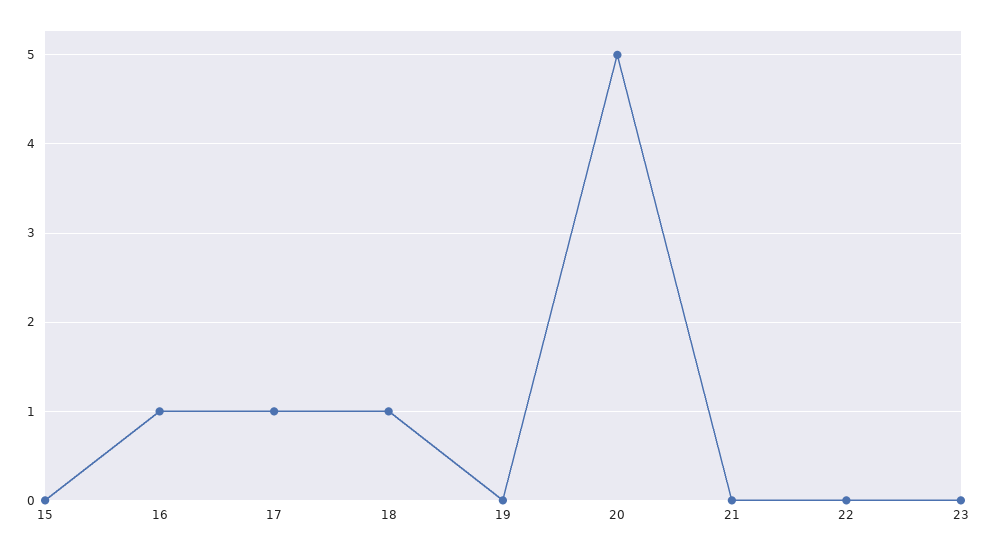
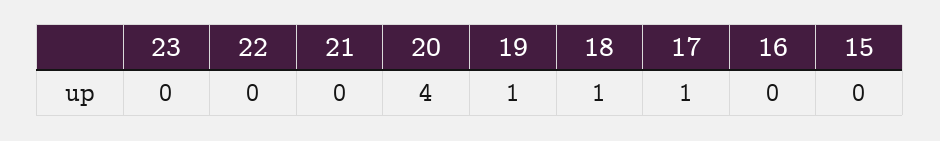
16: 1 -> 0
19: 0 -> 1
20: 5 -> 4

